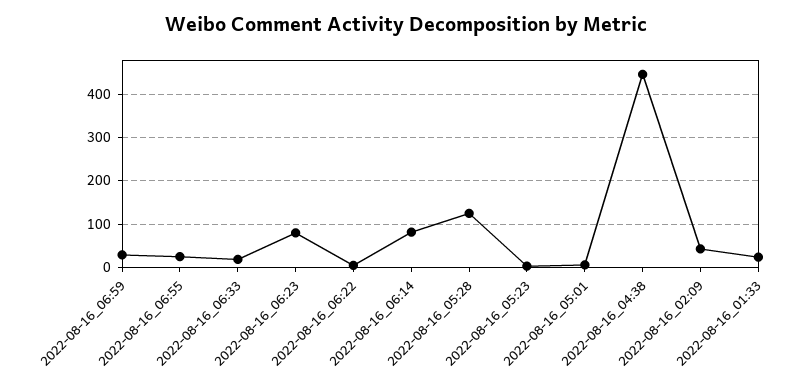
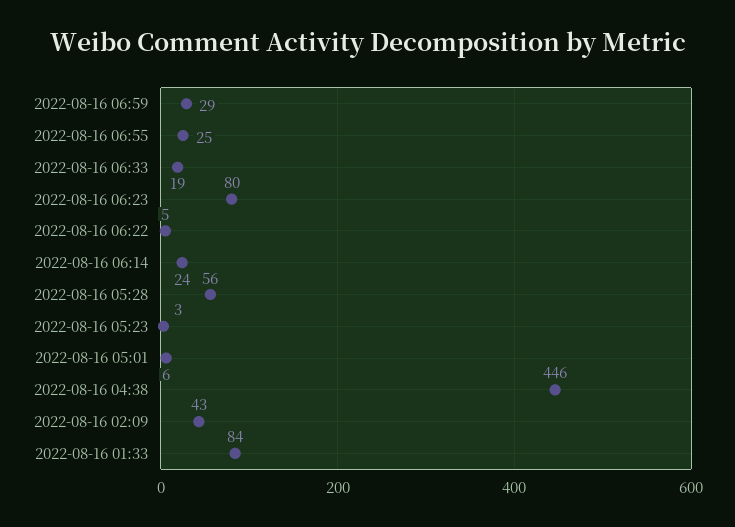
2022-08-16_06:14: 80 -> 24
2022-08-16_05:28: 120 -> 56
2022-08-16_01:33: 20 -> 84

